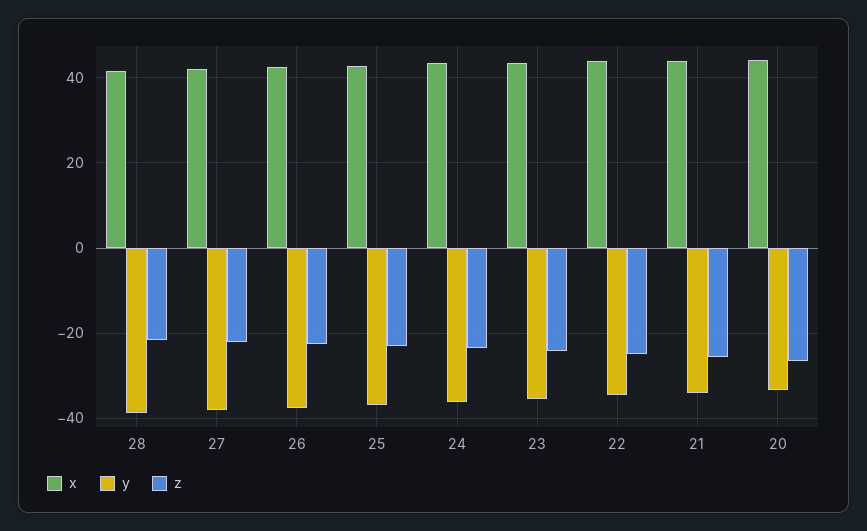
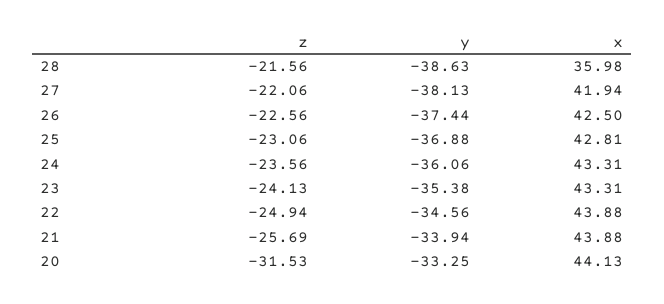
x, 28: 42 -> 35.98
z, 20: -26 -> -31.53

